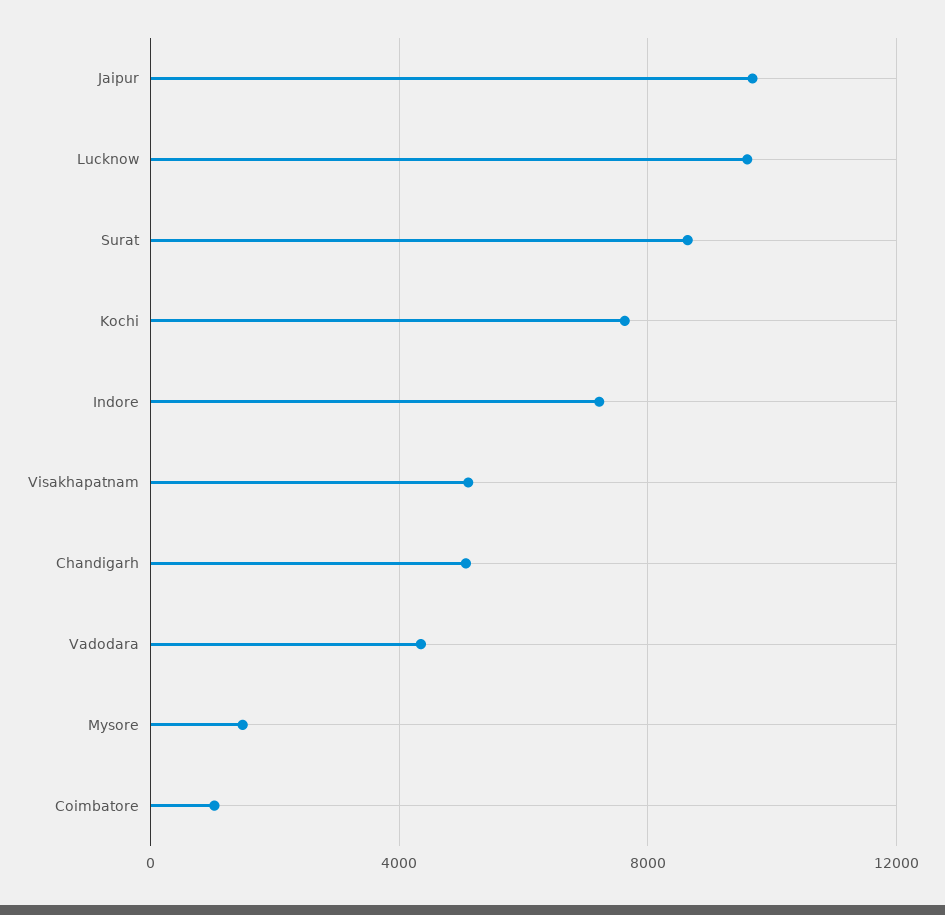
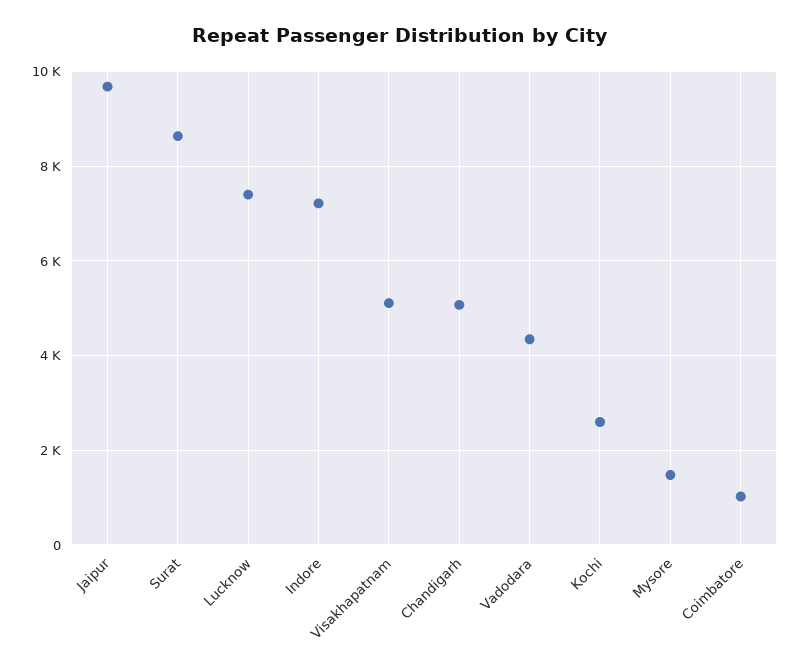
Lucknow: 9500 -> 7400
Kochi: 7500 -> 2600

